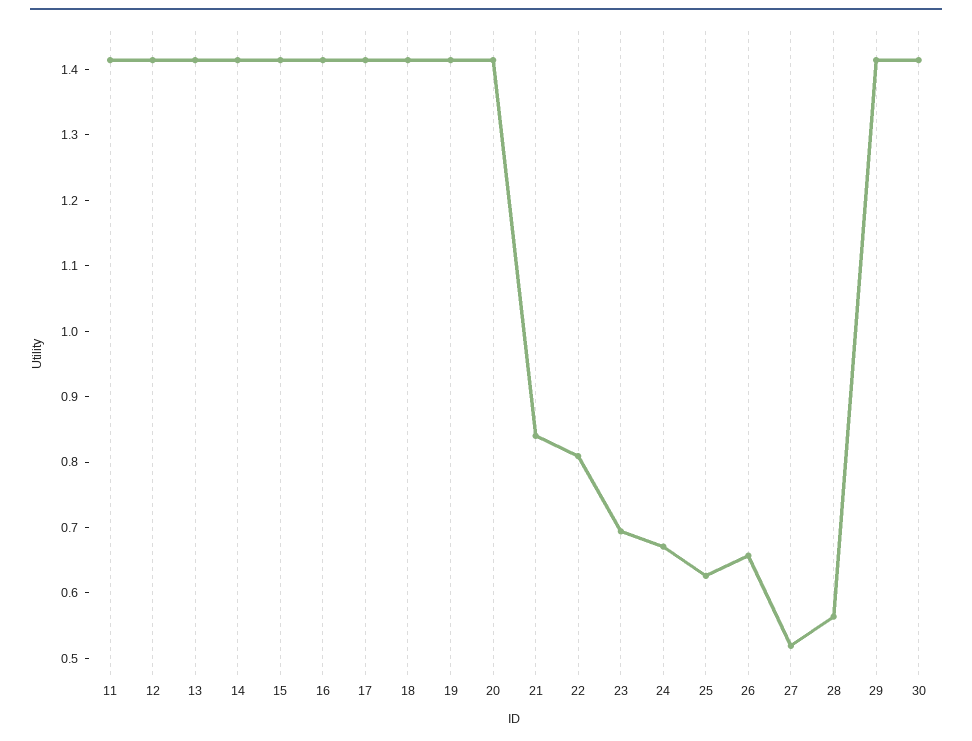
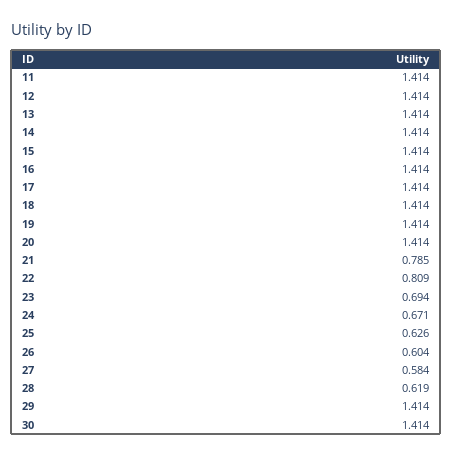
21: 0.84 -> 0.785
26: 0.66 -> 0.604
27: 0.52 -> 0.584
28: 0.56 -> 0.619

